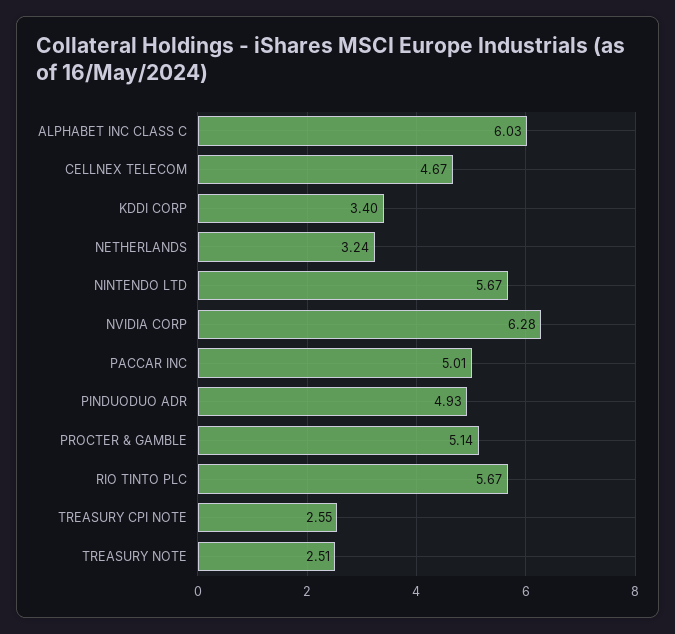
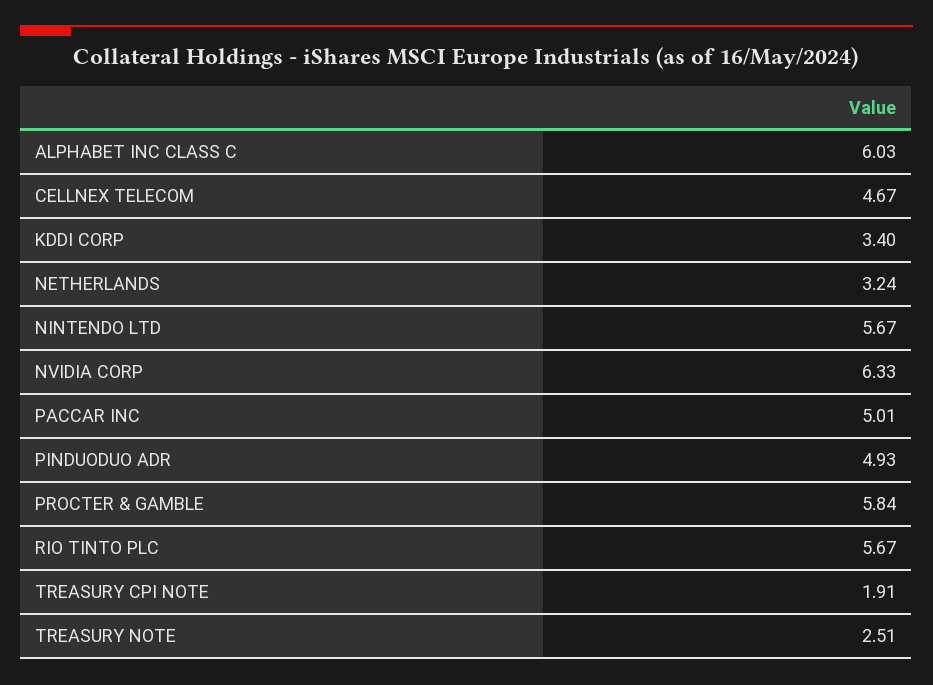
NVIDIA CORP: 6.28 -> 6.33
PROCTER & GAMBLE: 5.14 -> 5.84
TREASURY CPI NOTE: 2.55 -> 1.91

